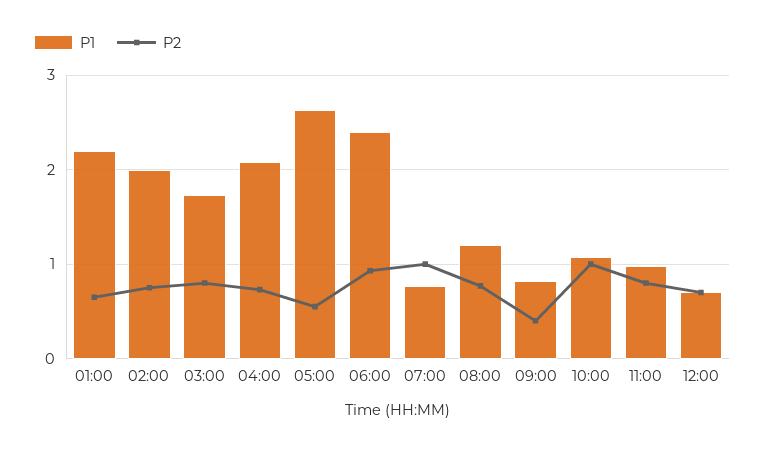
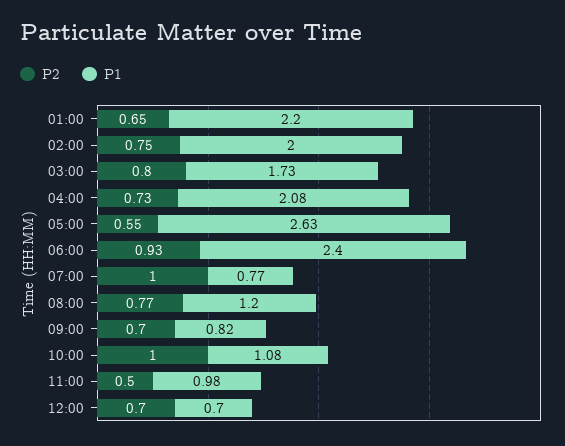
P2, 09:00: 0.4 -> 0.7
P2, 11:00: 0.8 -> 0.5

